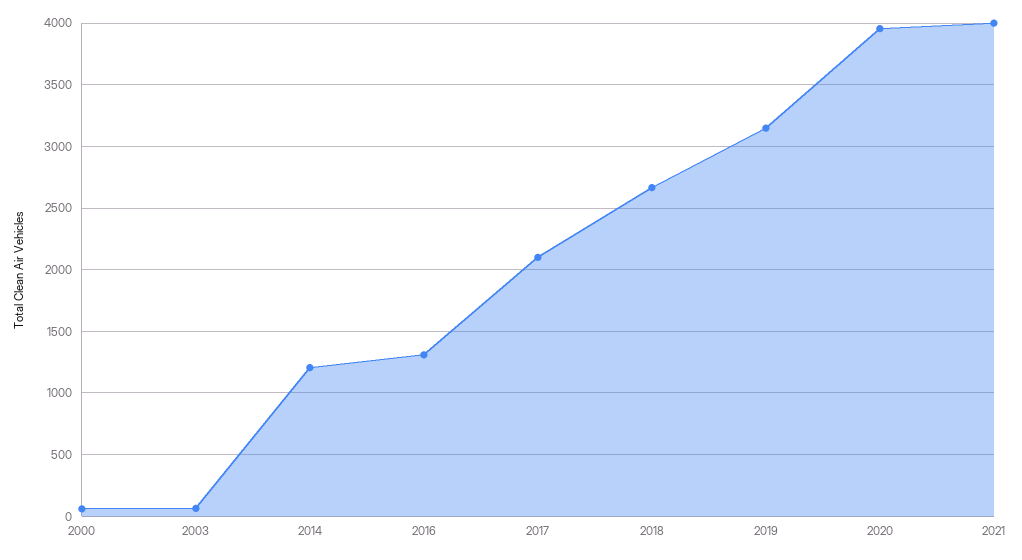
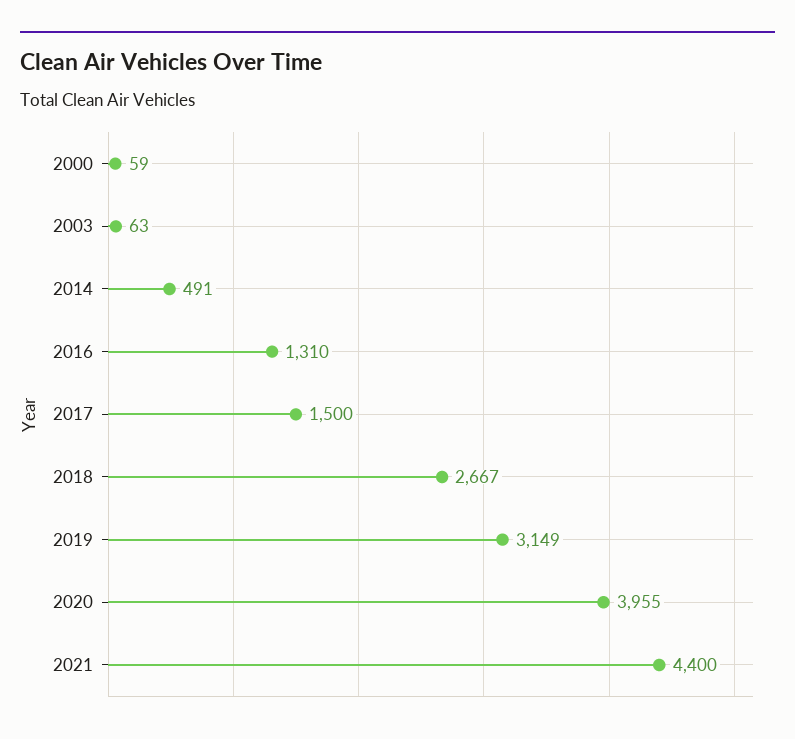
2014: 1200 -> 491
2017: 2100 -> 1500
2021: 4000 -> 4400

